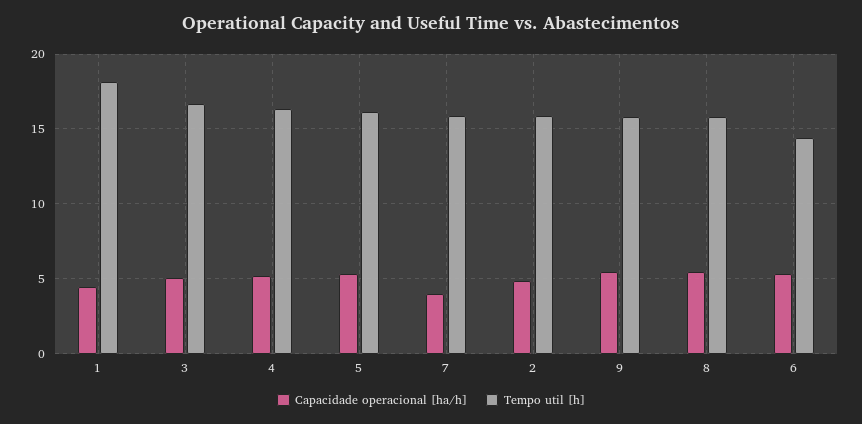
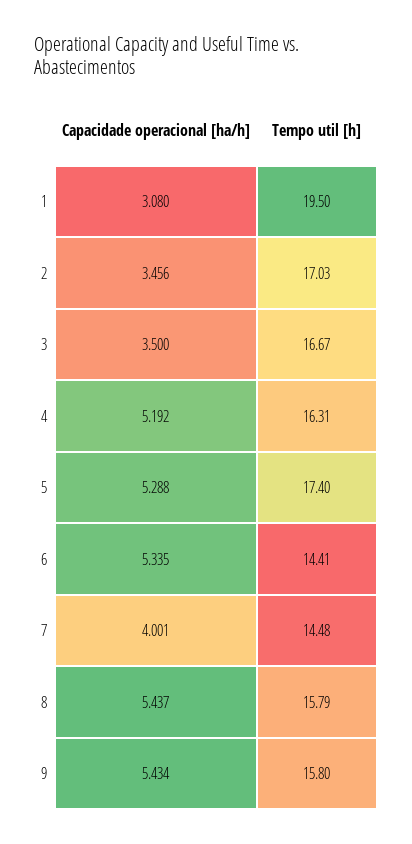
Capacidade operacional [ha/h], 1: 4.5 -> 3.08
Tempo util [h], 1: 18 -> 19.5
Capacidade operacional [ha/h], 3: 5 -> 3.5
Tempo util [h], 5: 16 -> 17.4
Tempo util [h], 7: 16 -> 14.48
Capacidade operacional [ha/h], 2: 5 -> 3.456
Tempo util [h], 2: 16 -> 17.03

